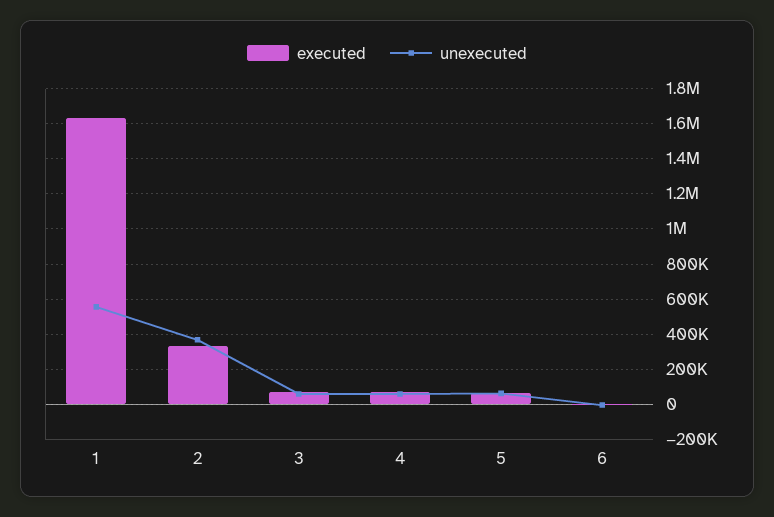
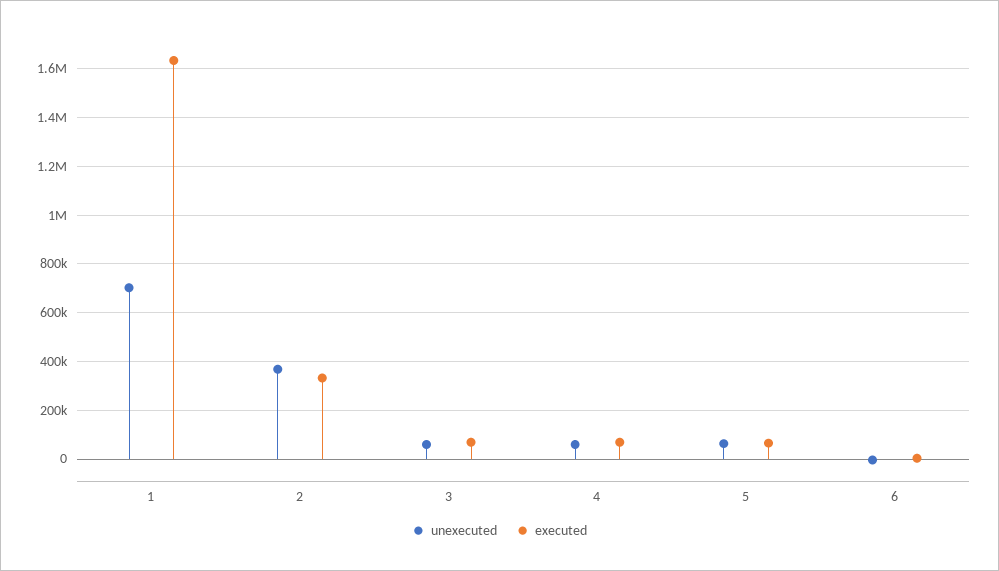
unexecuted, 1: 550000 -> 700000

